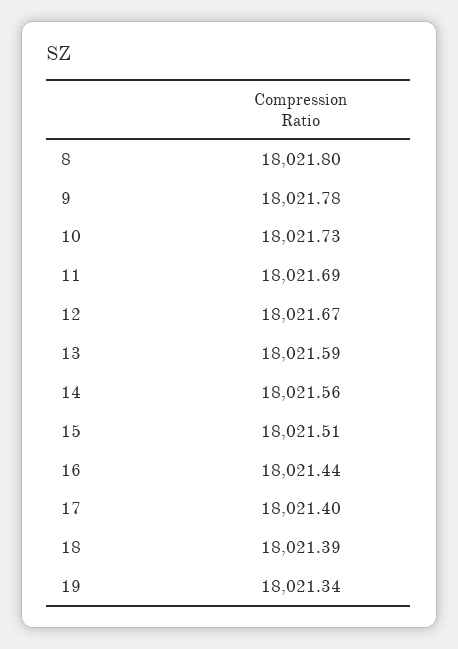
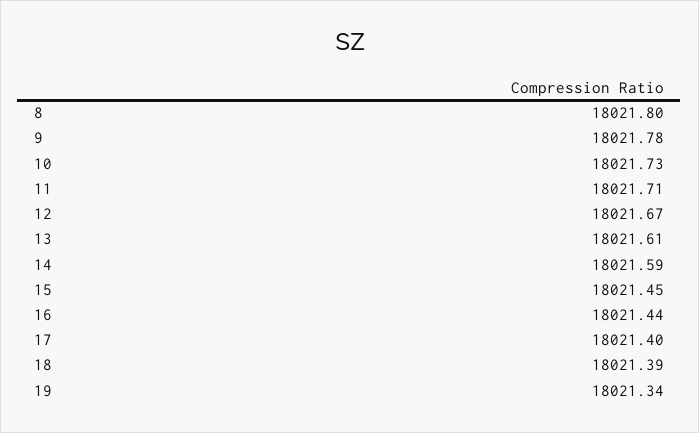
11: 18021.69 -> 18021.71
13: 18021.59 -> 18021.61
14: 18021.56 -> 18021.59
15: 18021.51 -> 18021.45

